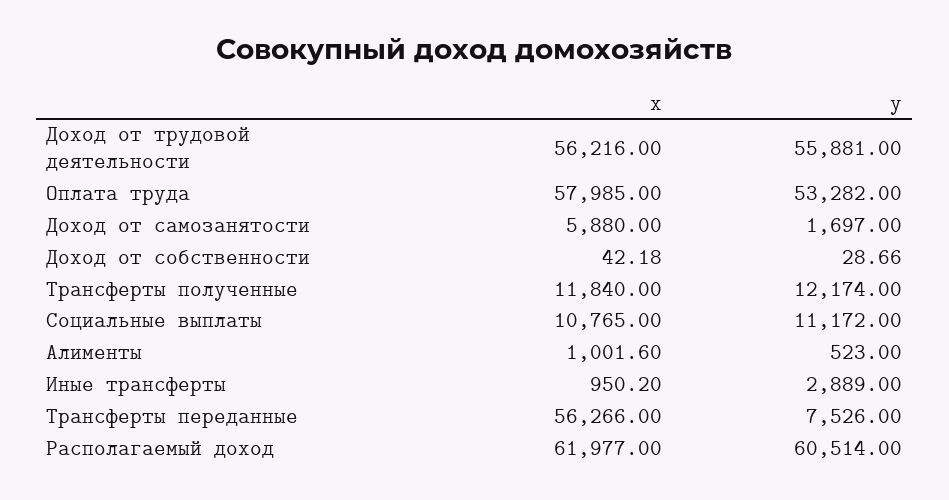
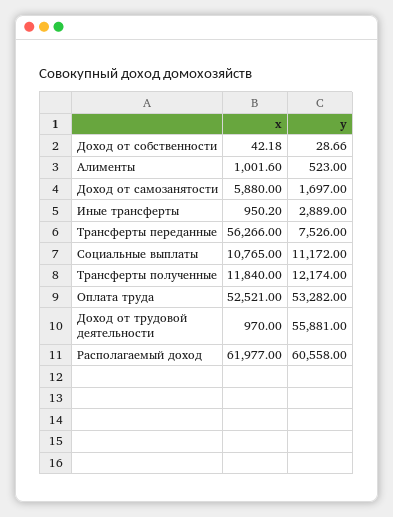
x, Доход от трудовой деятельности: 56216 -> 970
x, Оплата труда: 57985 -> 52521
y, Располагаемый доход: 60514 -> 60558

